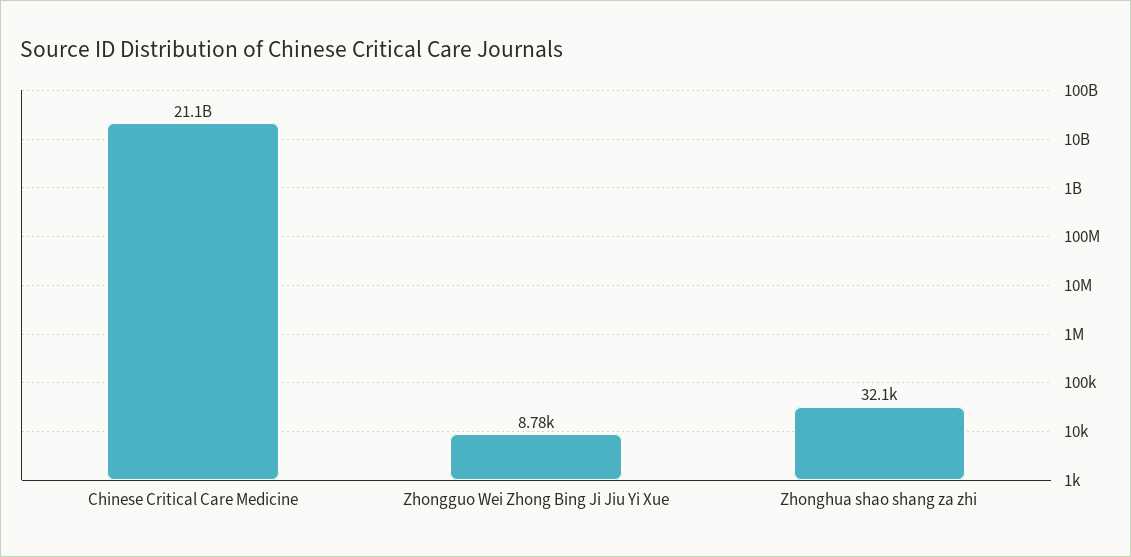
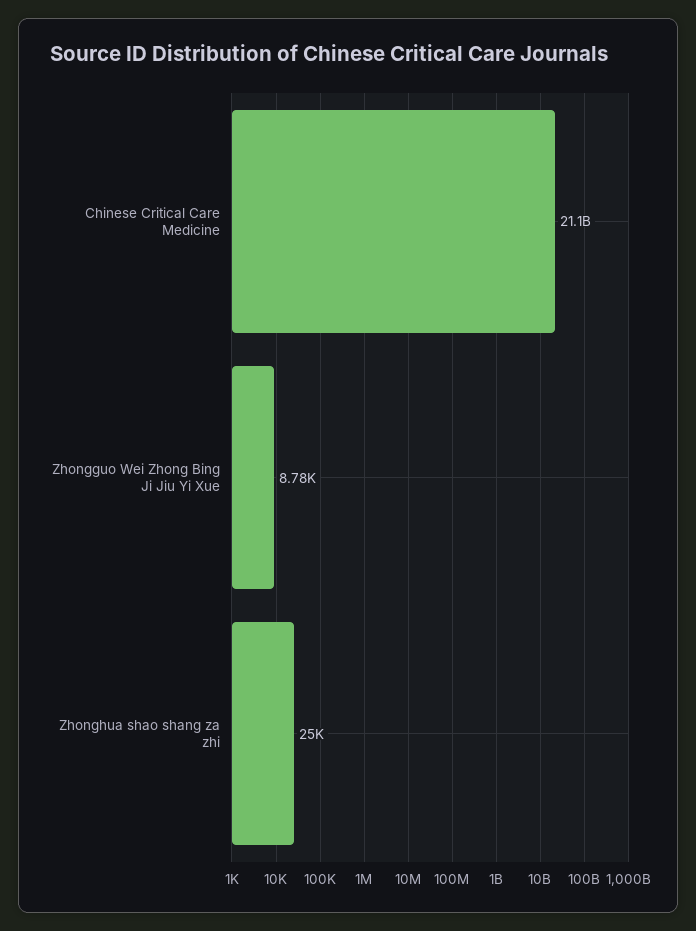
Zhonghua shao shang za zhi: 32100 -> 25000

